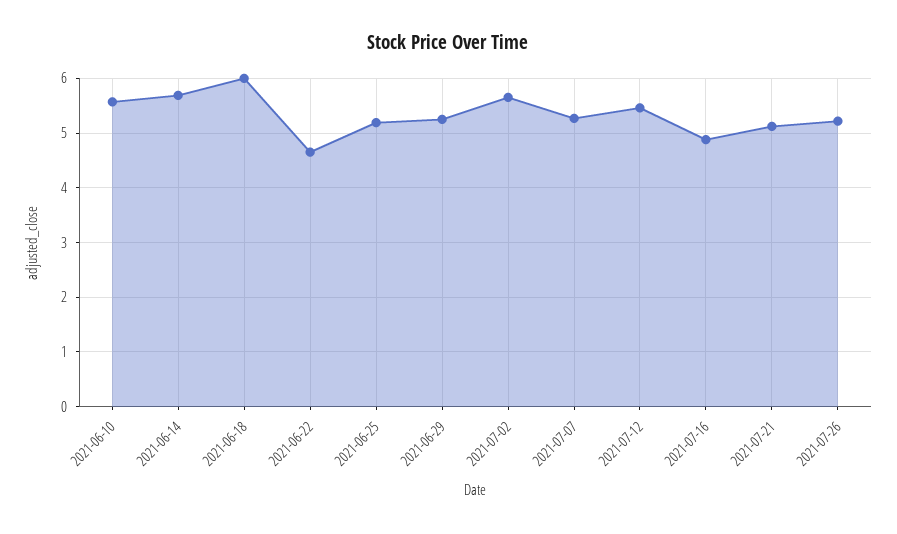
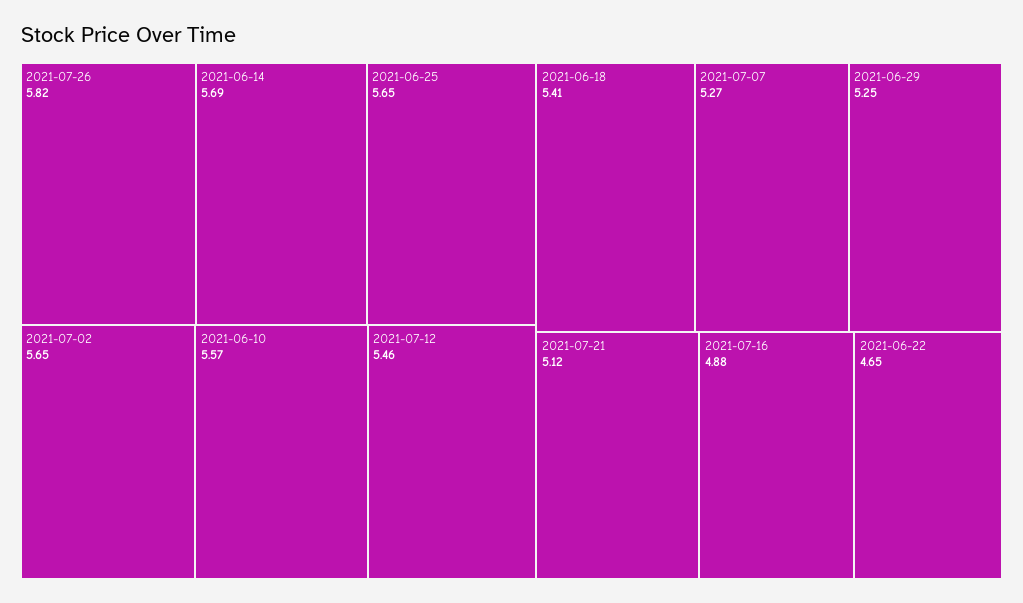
2021-06-18: 6 -> 5.41
2021-06-25: 5.2 -> 5.65
2021-07-26: 5.2 -> 5.82

